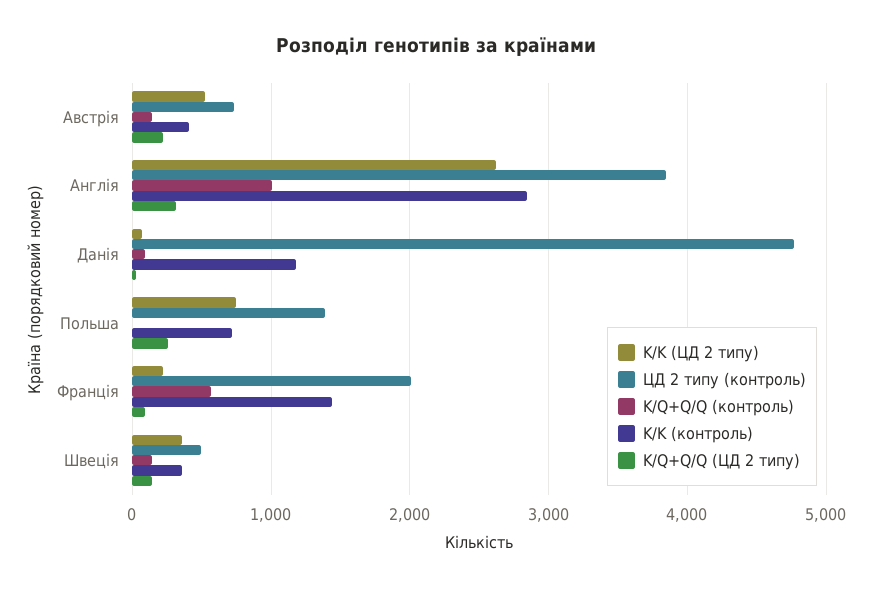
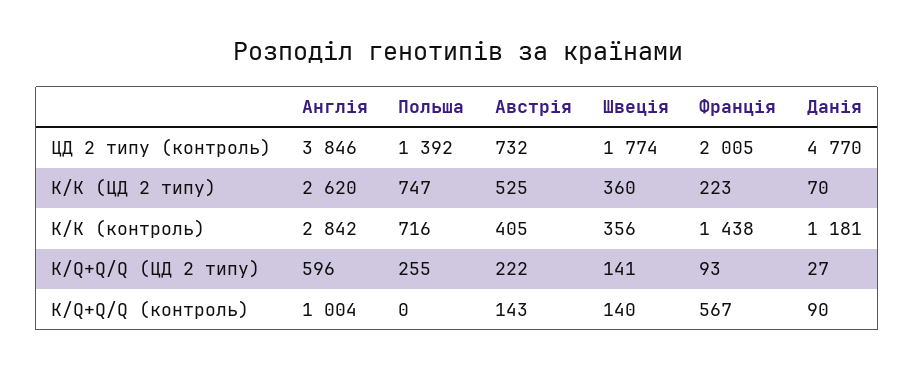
K/Q+Q/Q (ЦД 2 типу), Англія: 300 -> 596
ЦД 2 типу (контроль), Швеція: 500 -> 1774

